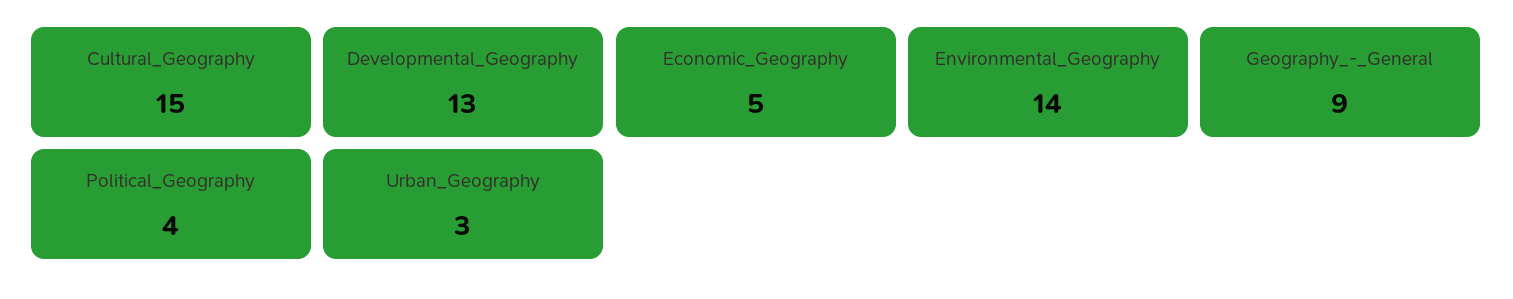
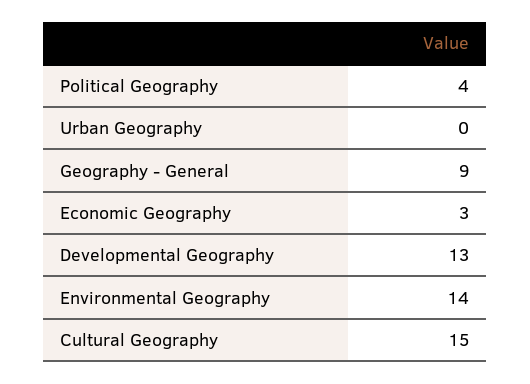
Economic_Geography: 5 -> 3
Urban_Geography: 3 -> 0

